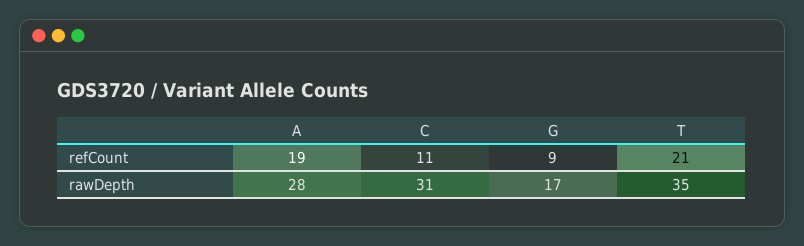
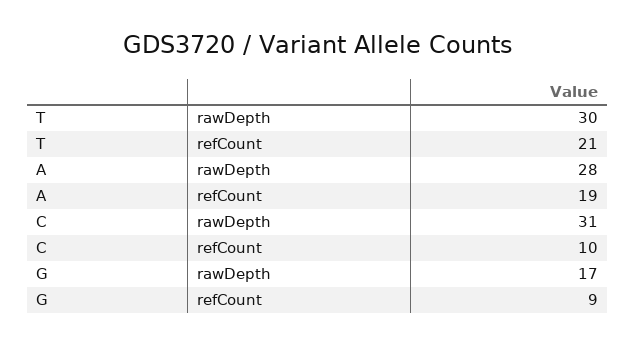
C, refCount: 11 -> 10
T, rawDepth: 35 -> 30

